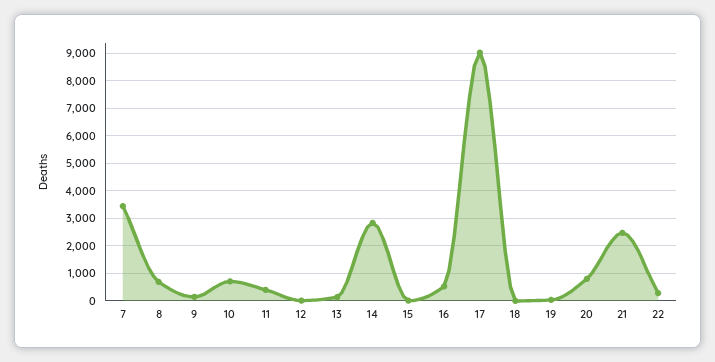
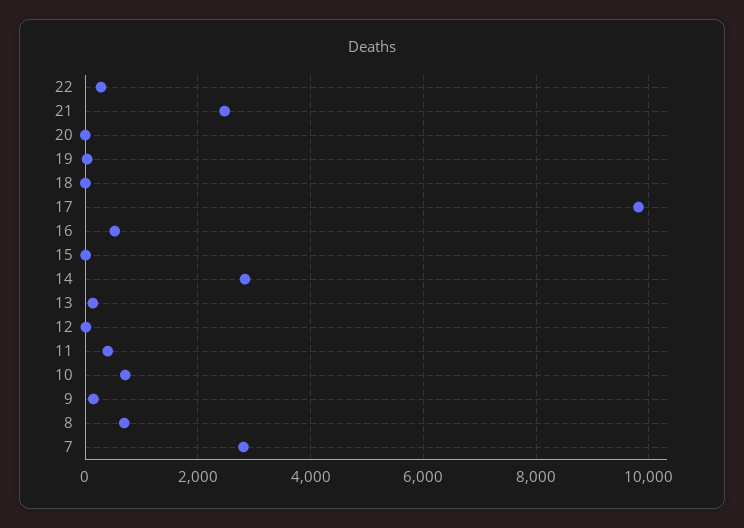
7: 3500 -> 2800
17: 9000 -> 9800
20: 750 -> 0

